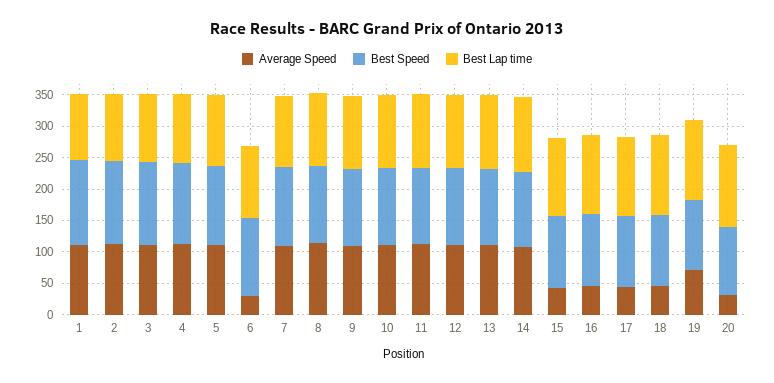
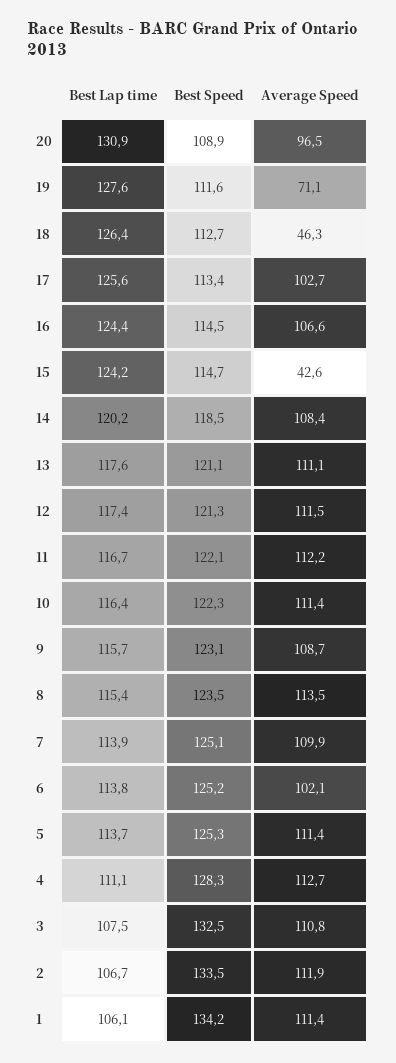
Average Speed, 6: 25 -> 102.1
Average Speed, 16: 50 -> 106.6
Average Speed, 17: 50 -> 102.7
Average Speed, 20: 25 -> 96.5

